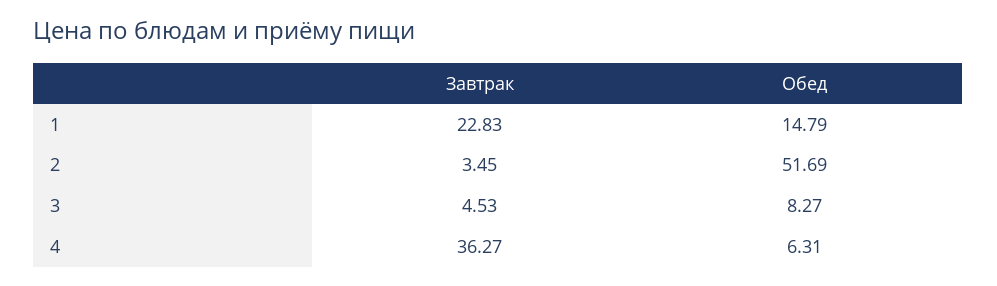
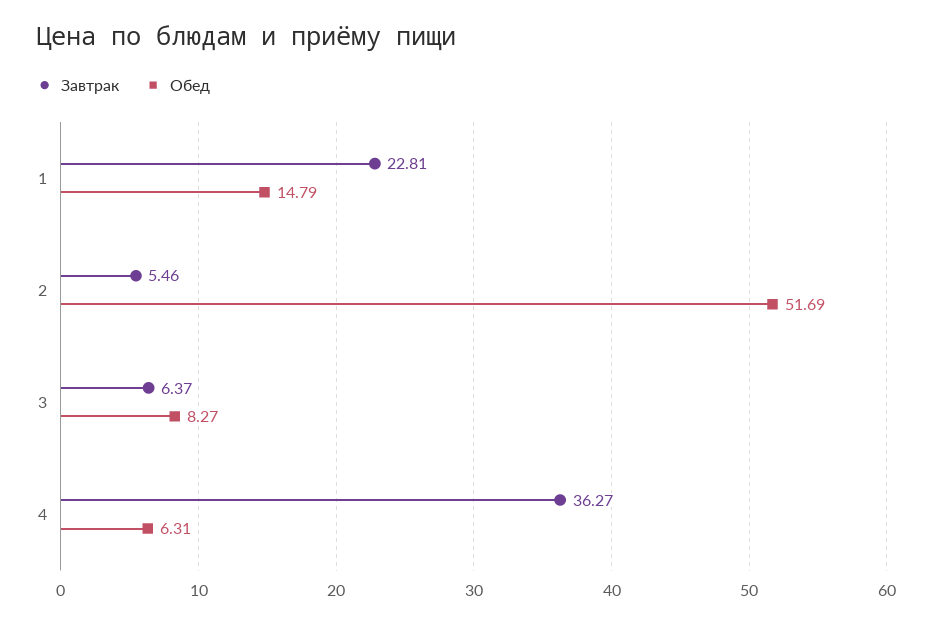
Завтрак, 1: 22.83 -> 22.81
Завтрак, 2: 3.45 -> 5.46
Завтрак, 3: 4.53 -> 6.37

